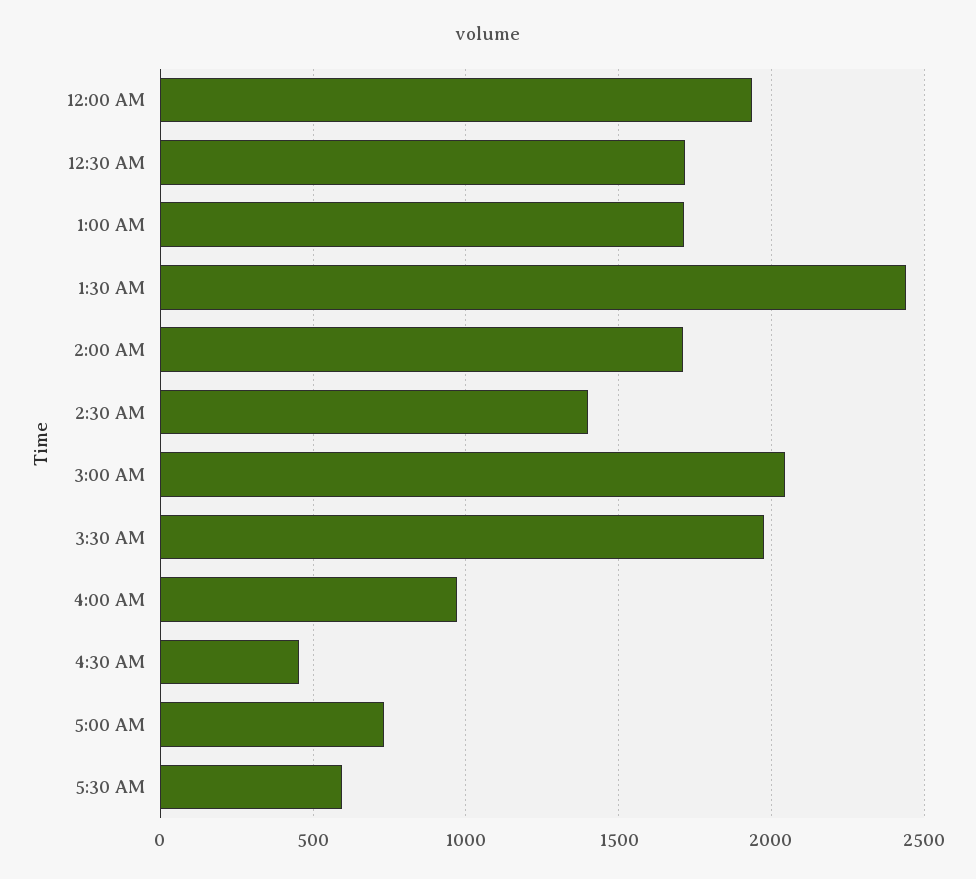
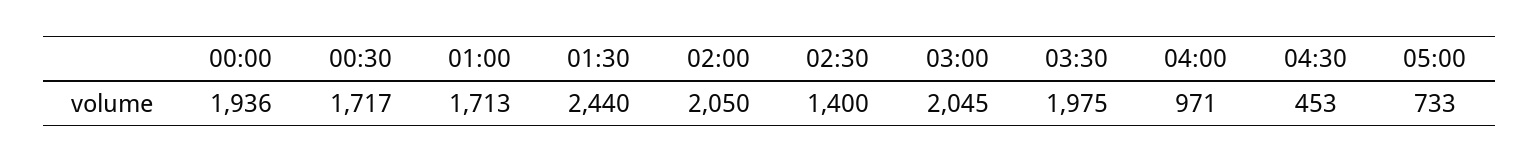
2:00 AM: 1700 -> 2050
5:30 AM: 600 -> none

